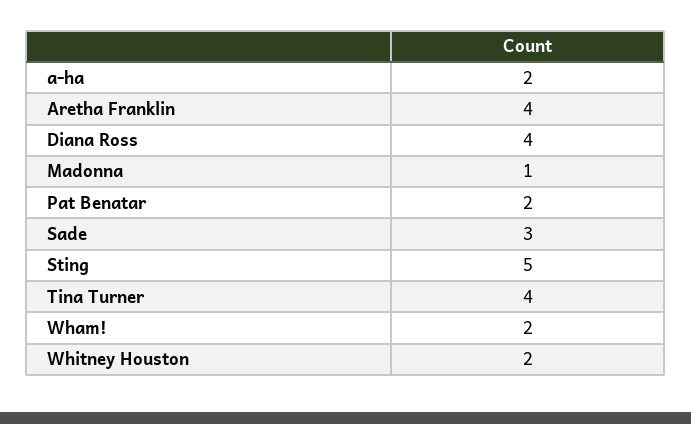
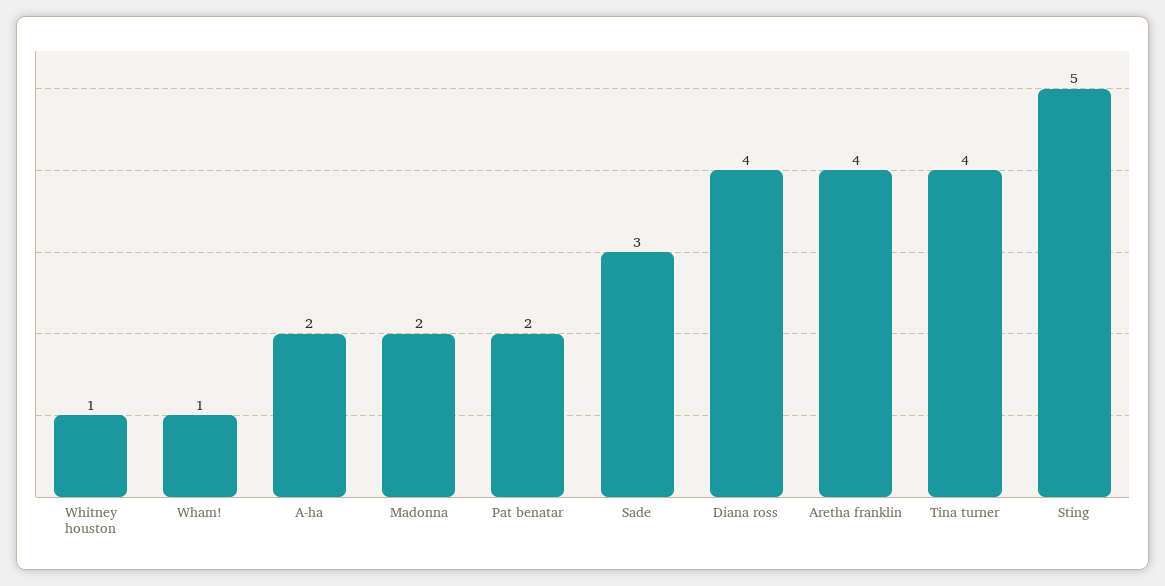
Madonna: 1 -> 2
Wham!: 2 -> 1
Whitney Houston: 2 -> 1

